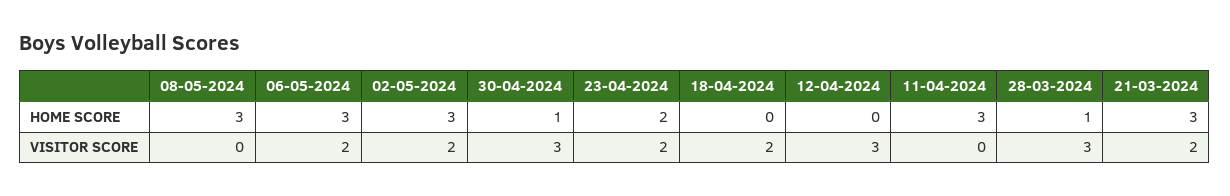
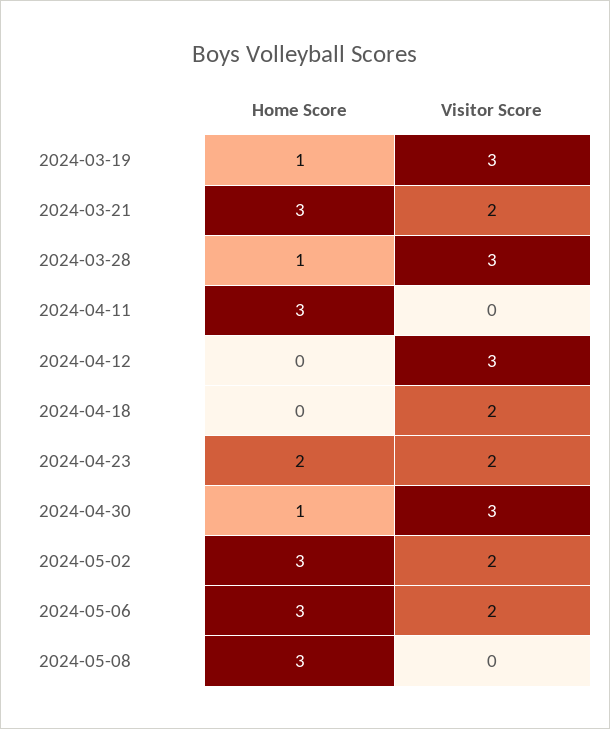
2024-03-19, HOME SCORE: none -> 1
2024-03-19, VISITOR SCORE: none -> 3

